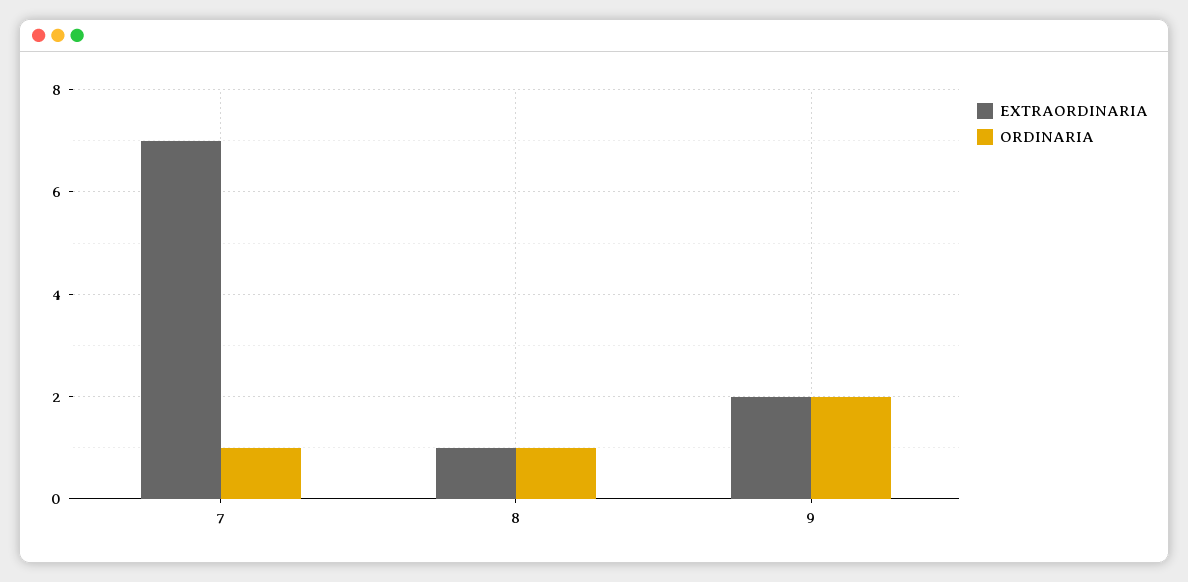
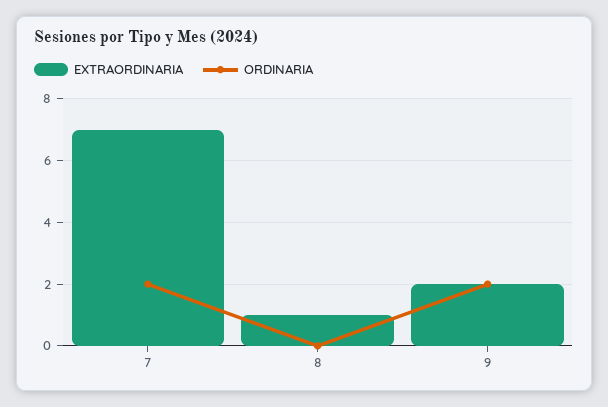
ORDINARIA, 7: 1 -> 2
ORDINARIA, 8: 1 -> 0

